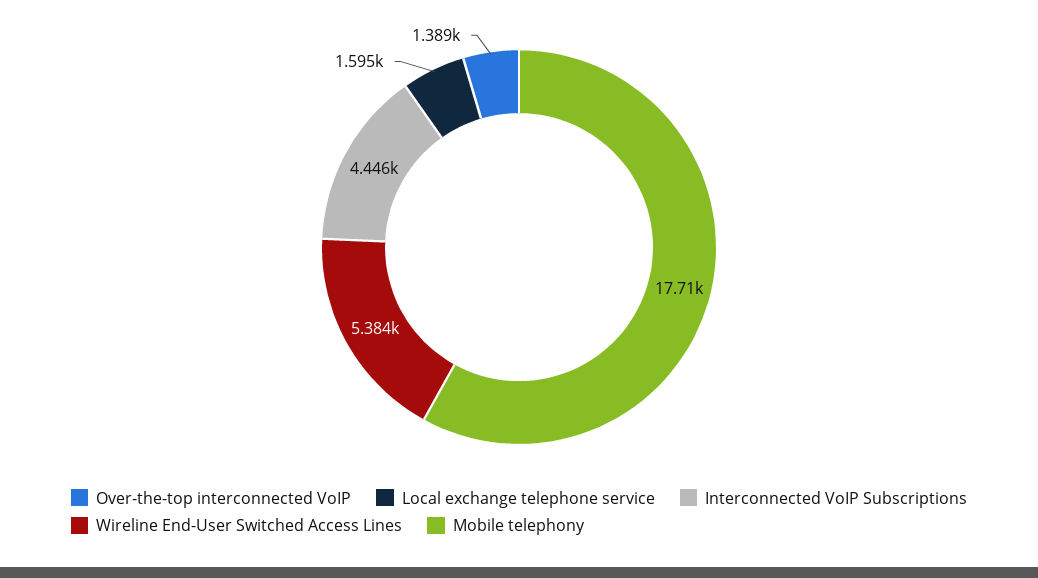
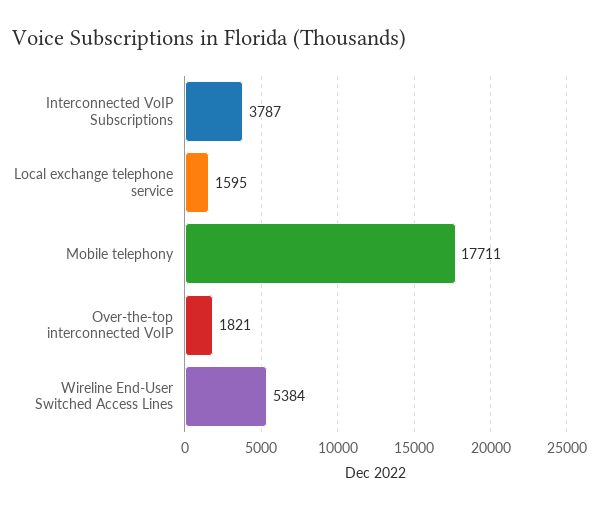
Over-the-top interconnected VoIP: 1389 -> 1821
Interconnected VoIP Subscriptions: 4446 -> 3787

